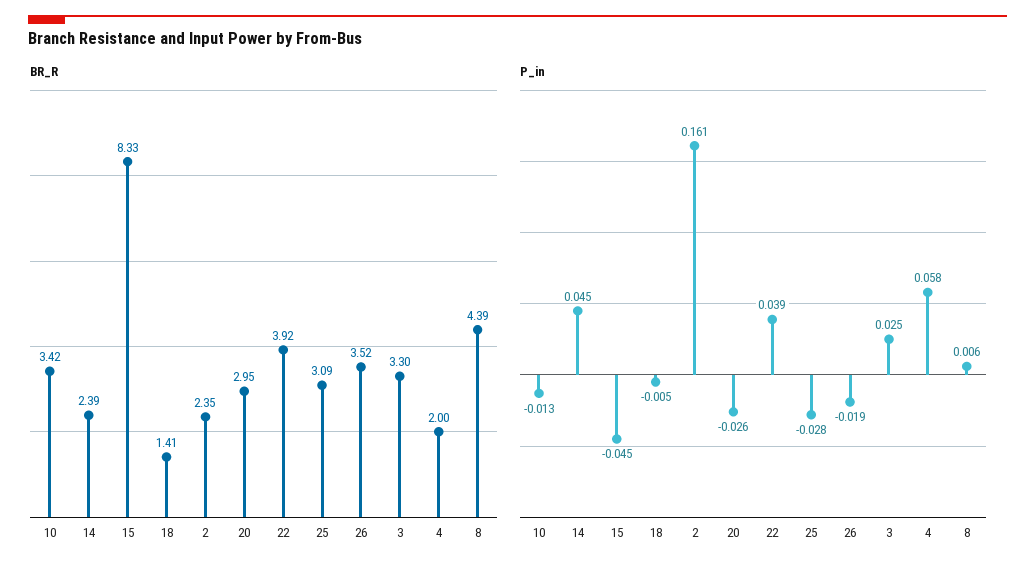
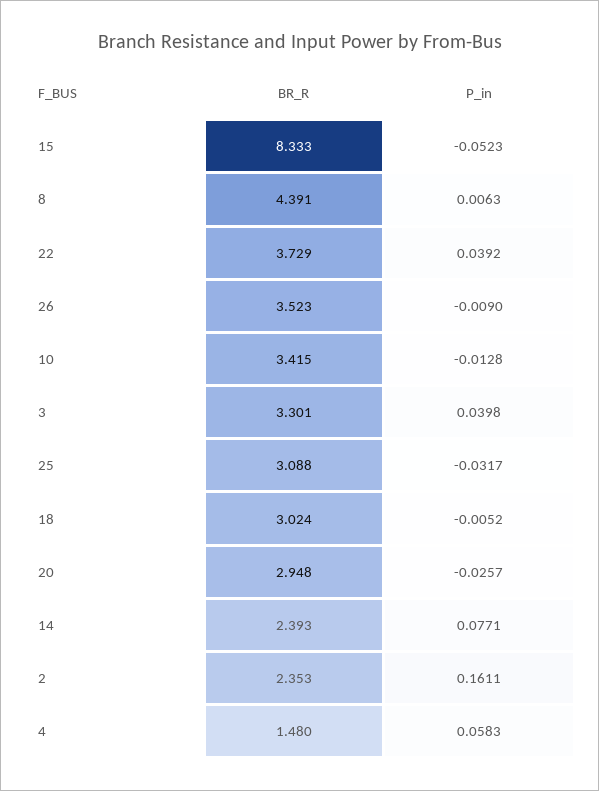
BR_R, 18: 1.41 -> 3.024
BR_R, 22: 3.92 -> 3.729
BR_R, 4: 2 -> 1.48
P_in, 14: 0.045 -> 0.0771
P_in, 15: -0.045 -> -0.0523
P_in, 25: -0.028 -> -0.0317
P_in, 26: -0.019 -> -0.009
P_in, 3: 0.025 -> 0.0398

